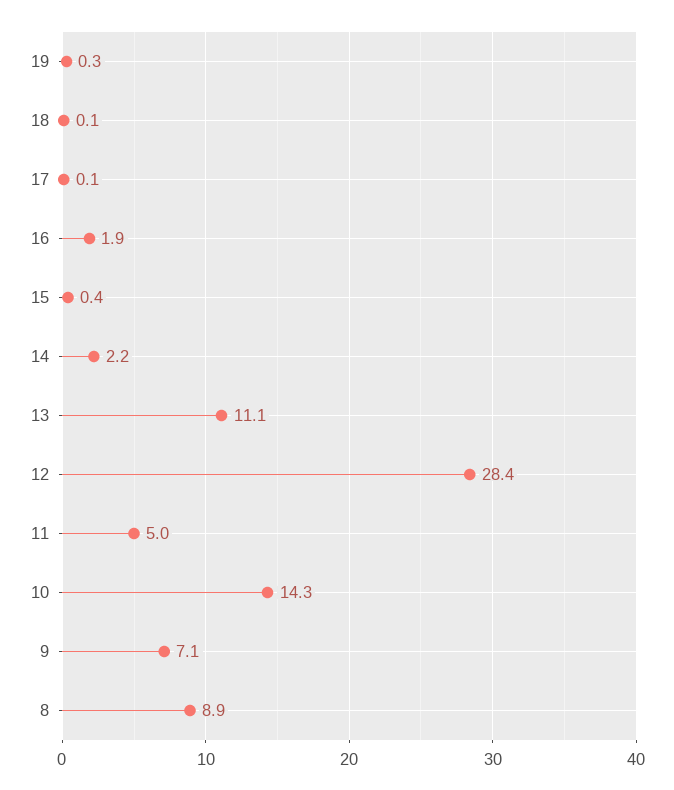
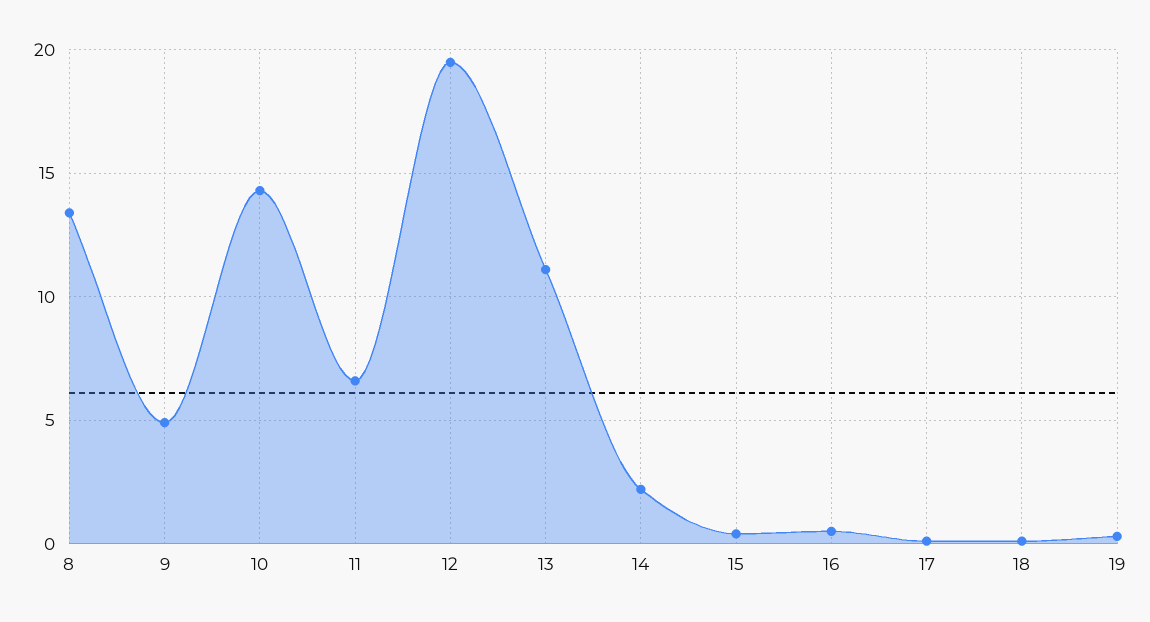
16: 1.9 -> 0.5
12: 28.4 -> 19.5
11: 5 -> 6.5
9: 7.1 -> 5
8: 8.9 -> 13.5

